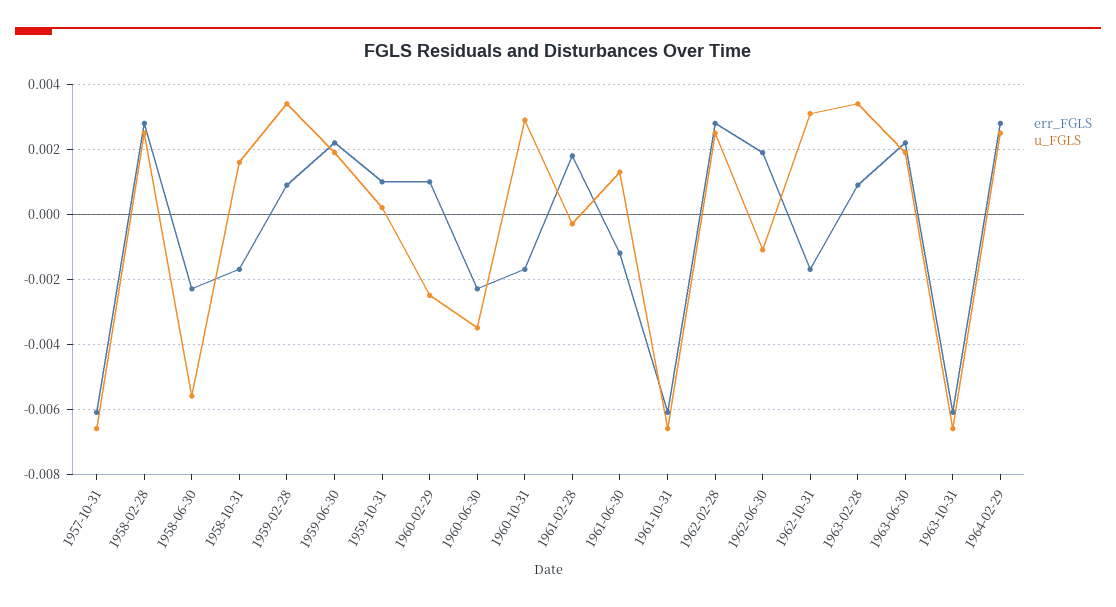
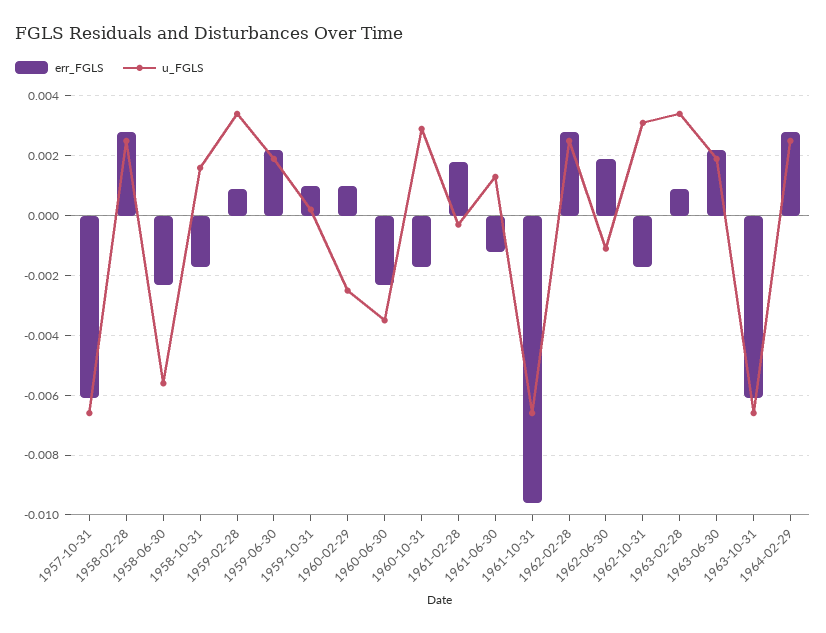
err_FGLS, 1961-10-31: -0.006 -> -0.0095

